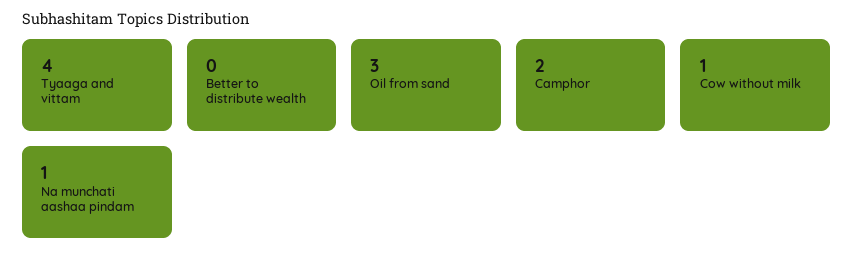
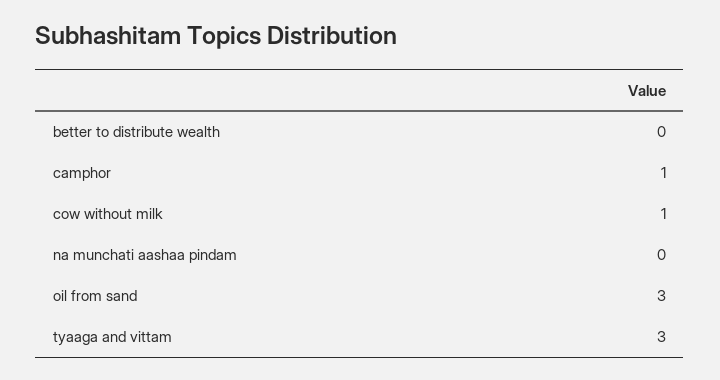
Tyaaga and vittam: 4 -> 3
Camphor: 2 -> 1
Na munchati aashaa pindam: 1 -> 0

